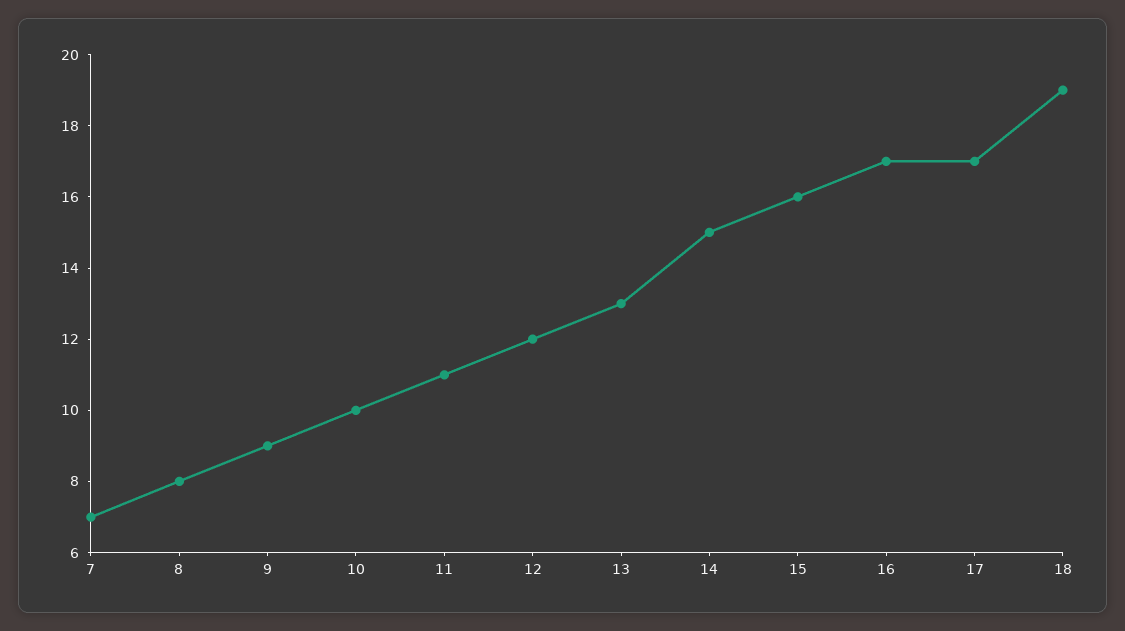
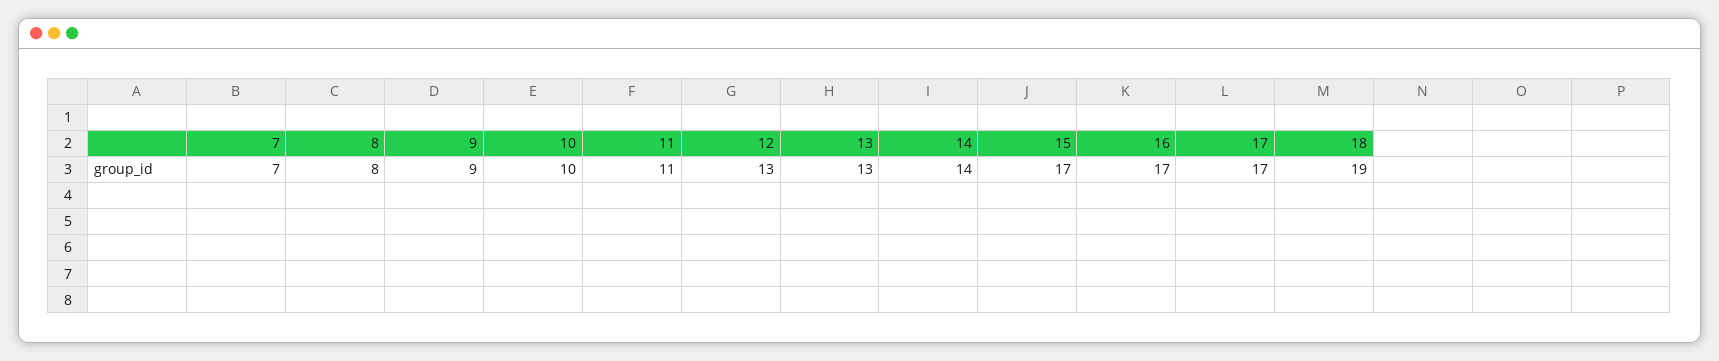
12: 12 -> 13
14: 15 -> 14
15: 16 -> 17

